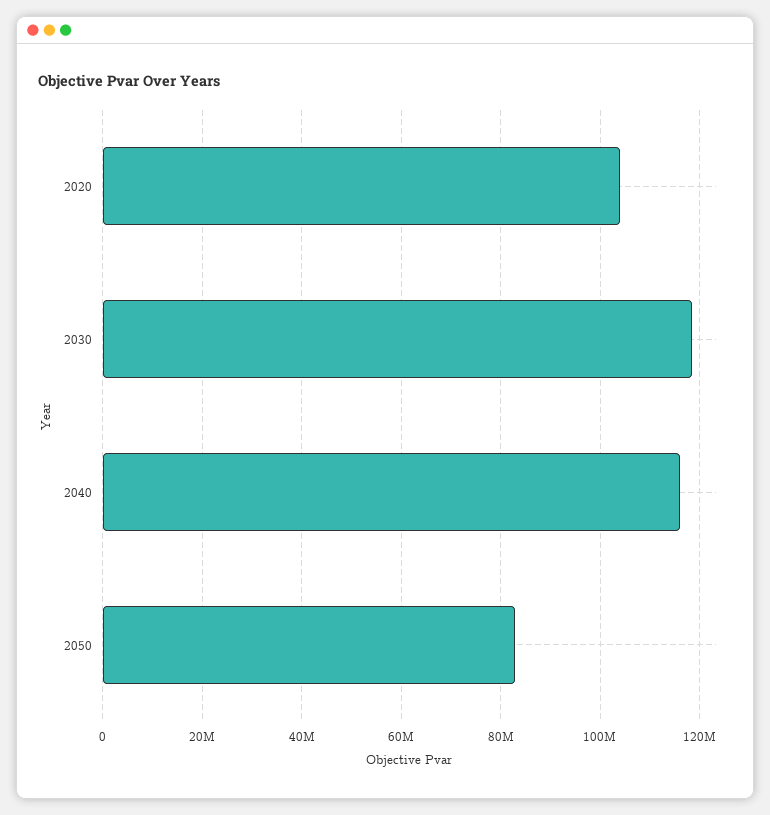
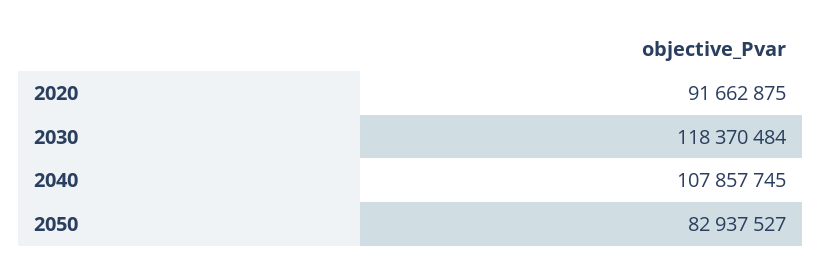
2020: 104000000 -> 91662875
2040: 116000000 -> 107857745

